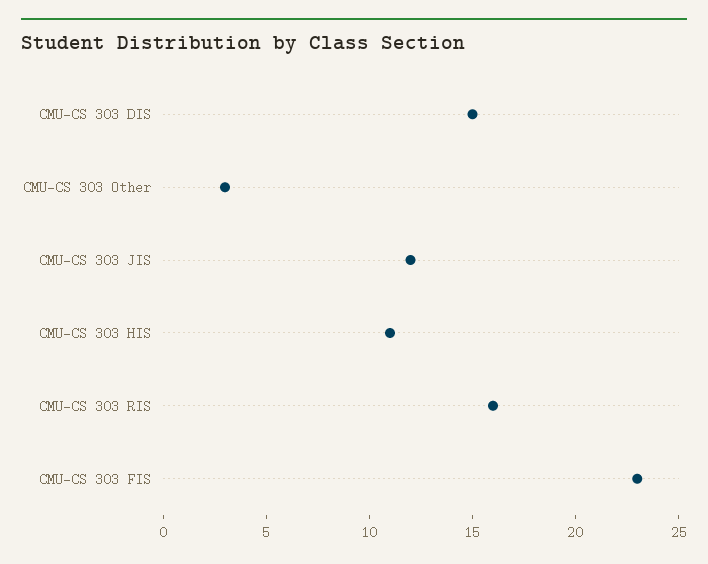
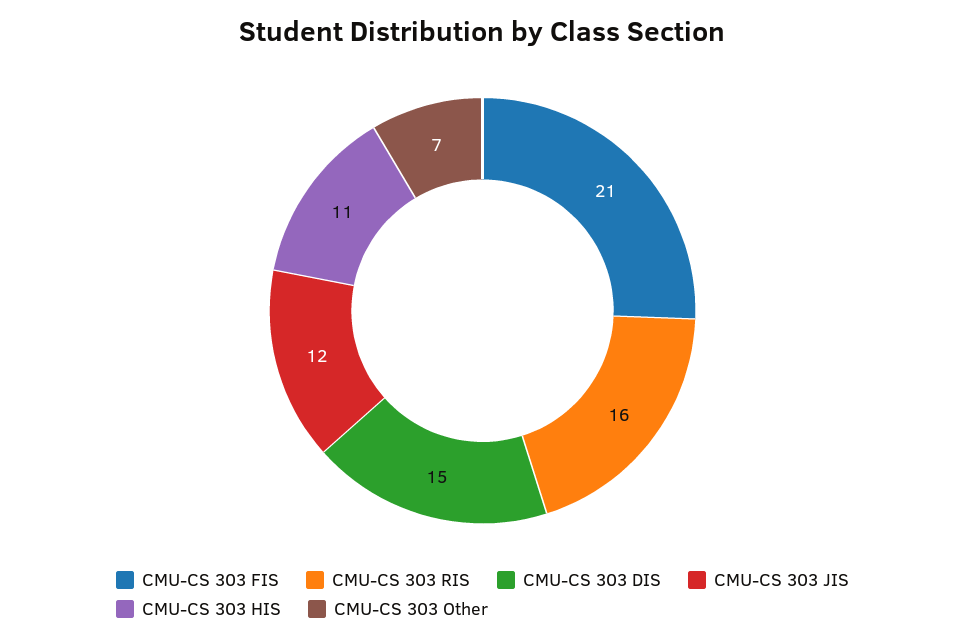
CMU-CS 303 Other: 3 -> 7
CMU-CS 303 FIS: 23 -> 21

